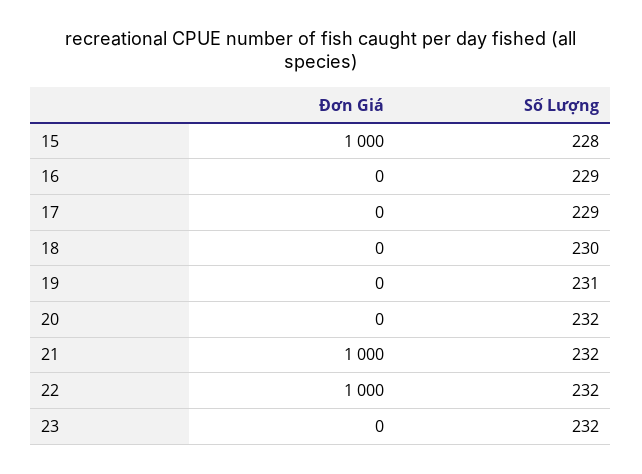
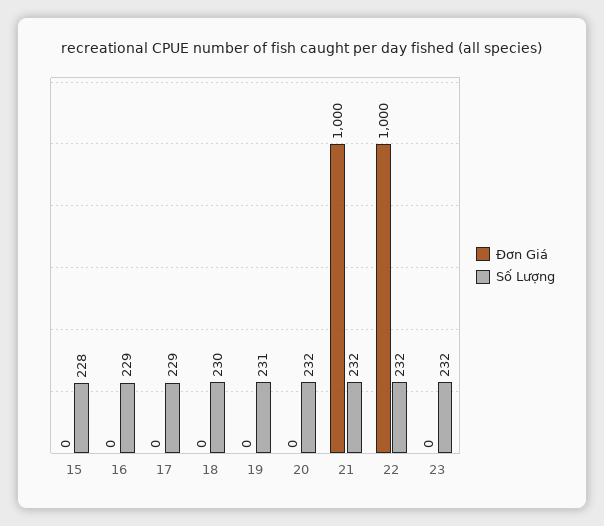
Đơn Giá, 15: 1000 -> 0

